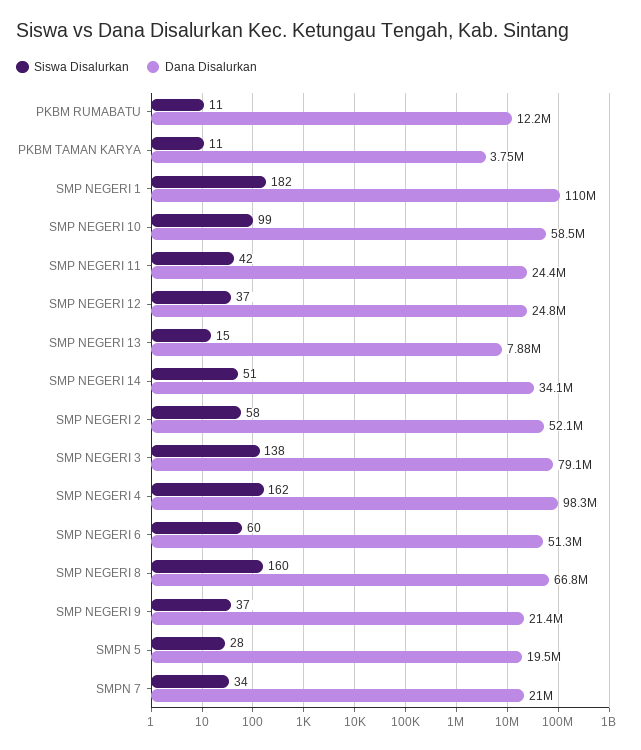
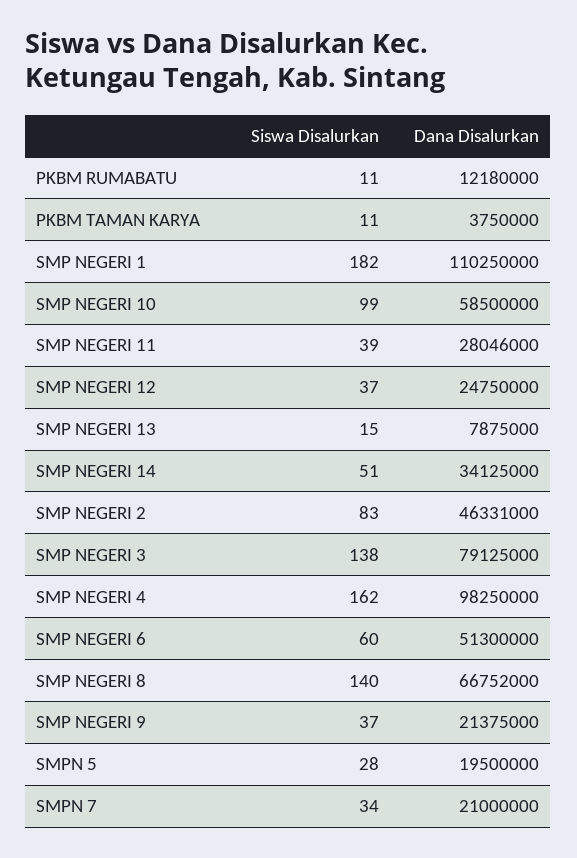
Siswa Disalurkan, SMP NEGERI 11: 42 -> 39
Dana Disalurkan, SMP NEGERI 11: 24400000 -> 28046000
Siswa Disalurkan, SMP NEGERI 2: 58 -> 83
Dana Disalurkan, SMP NEGERI 2: 52100000 -> 46331000
Siswa Disalurkan, SMP NEGERI 8: 160 -> 140

